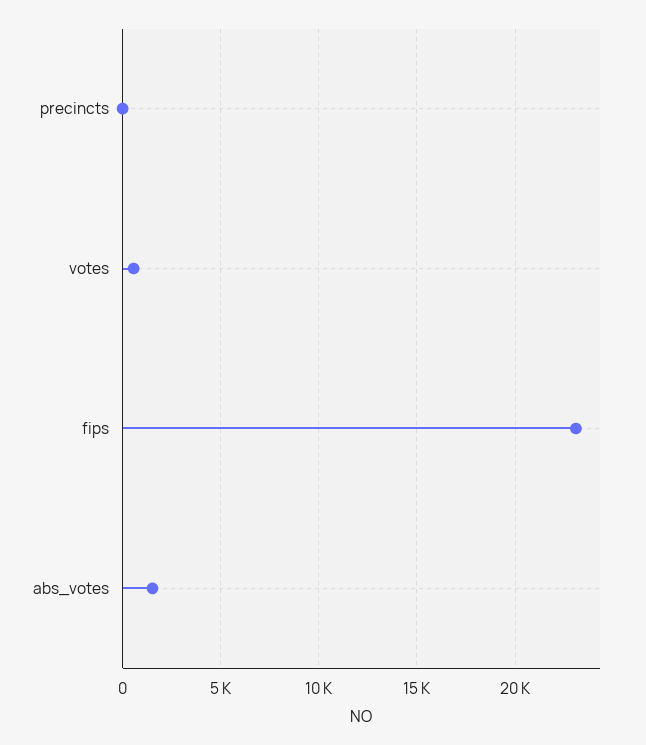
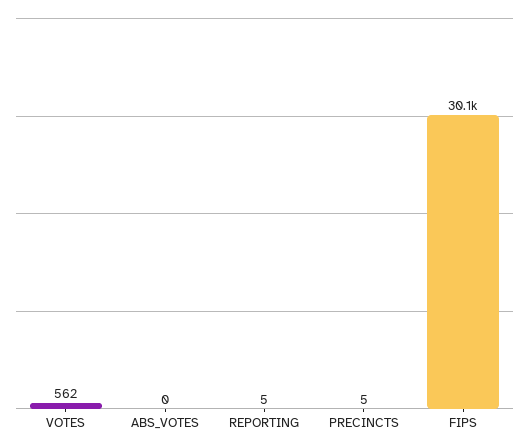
fips: 23000 -> 30100
abs_votes: 1500 -> 0
REPORTING: none -> 5

